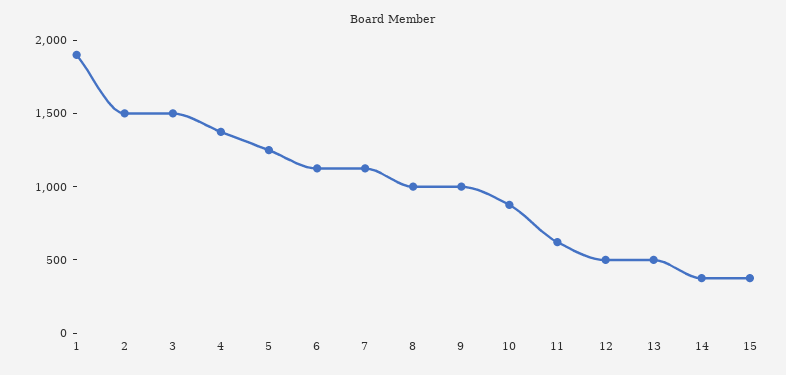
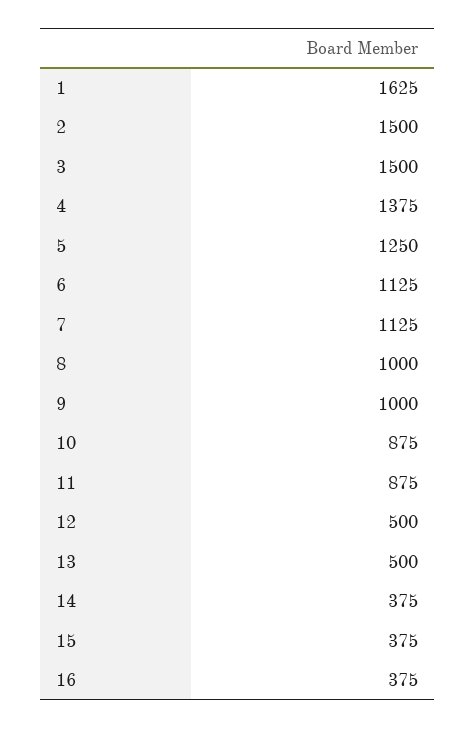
1: 1900 -> 1625
11: 600 -> 875
16: none -> 375

